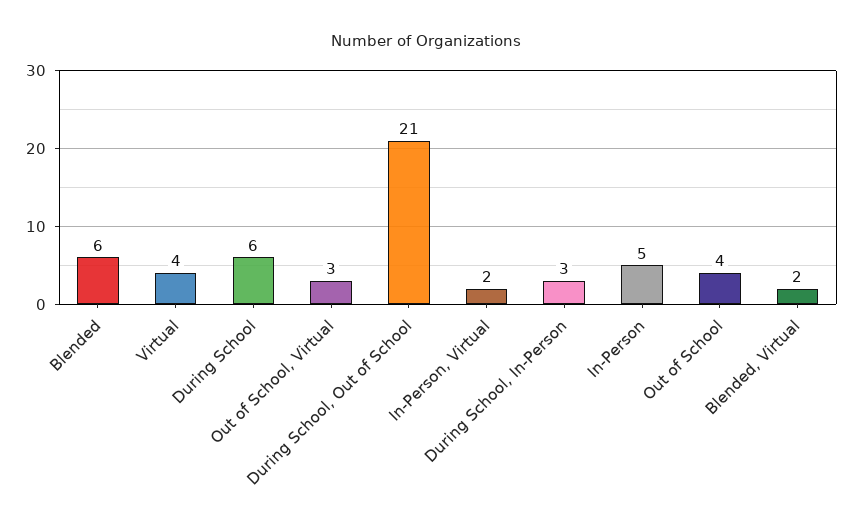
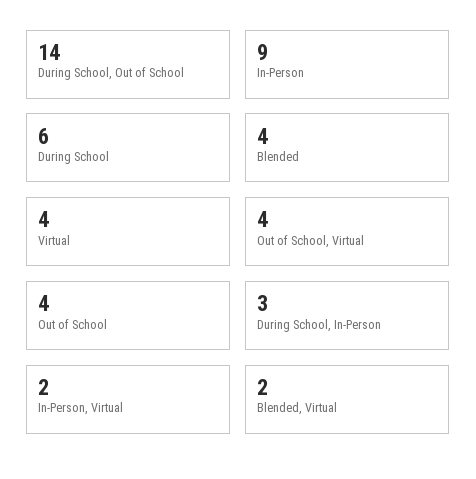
Blended: 6 -> 4
Out of School, Virtual: 3 -> 4
During School, Out of School: 21 -> 14
In-Person: 5 -> 9

